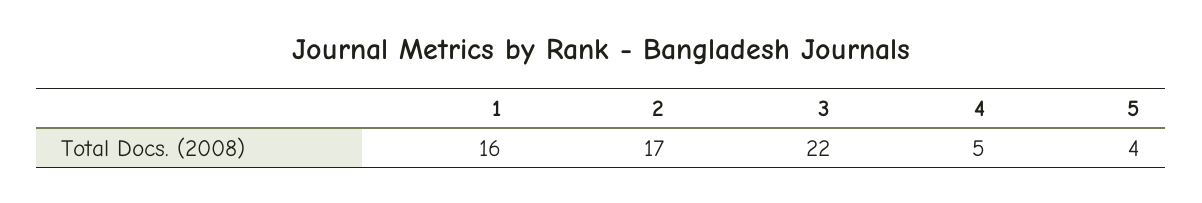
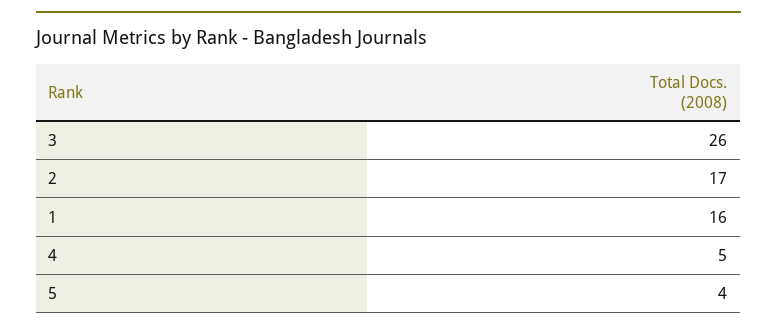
3: 22 -> 26

